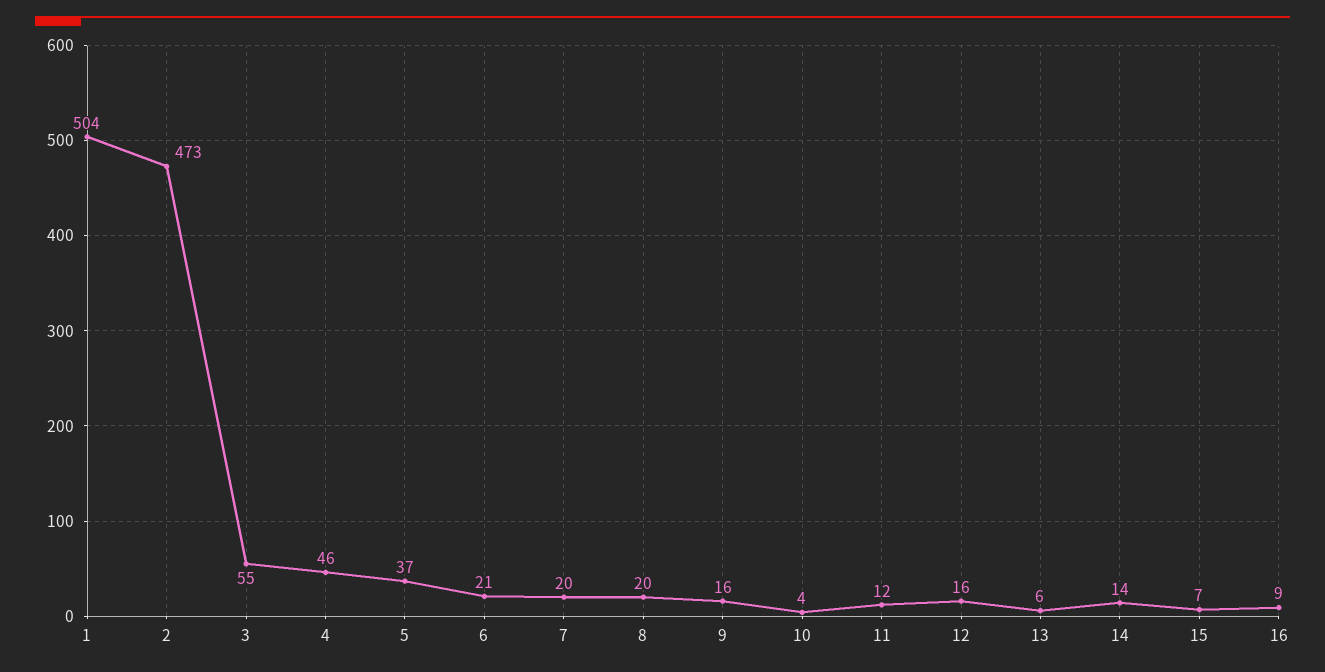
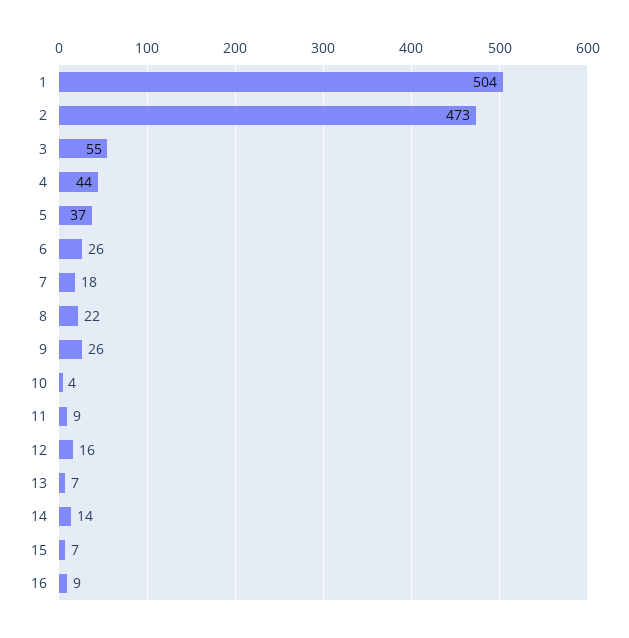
4: 46 -> 44
6: 21 -> 26
7: 20 -> 18
8: 20 -> 22
9: 16 -> 26
11: 12 -> 9
13: 6 -> 7

